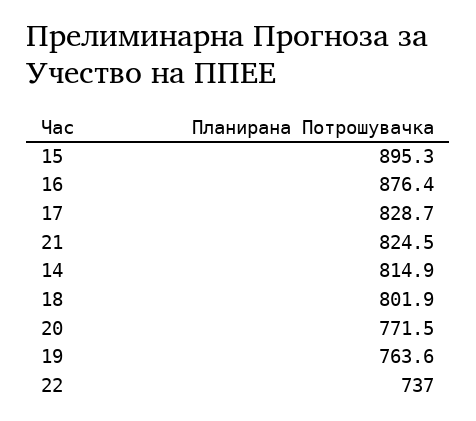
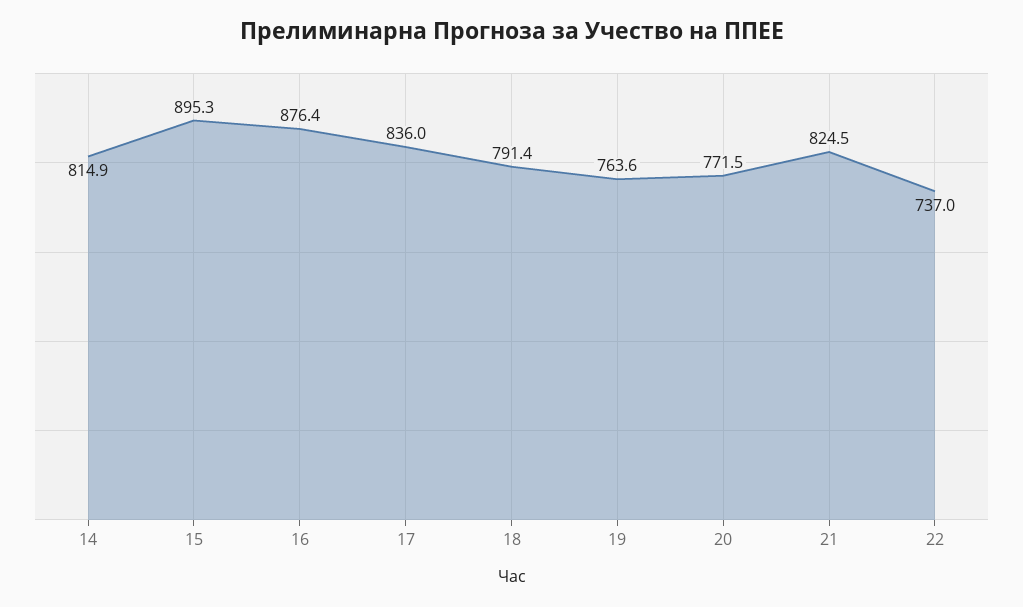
17: 828.7 -> 836
18: 801.9 -> 791.4

